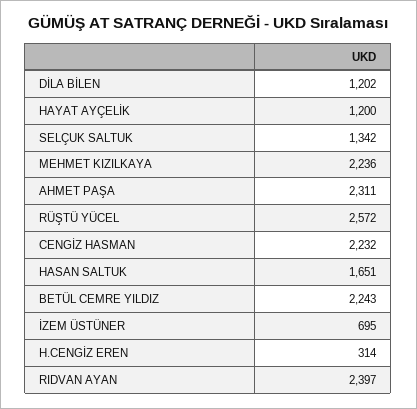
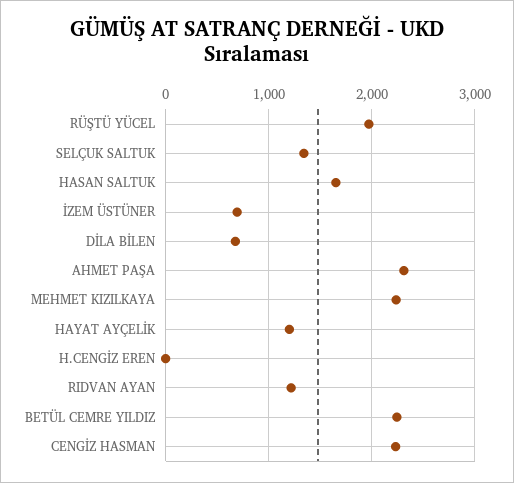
DİLA BİLEN: 1202 -> 700
RÜŞTÜ YÜCEL: 2572 -> 2000
H.CENGİZ EREN: 314 -> 0
RIDVAN AYAN: 2397 -> 1200

